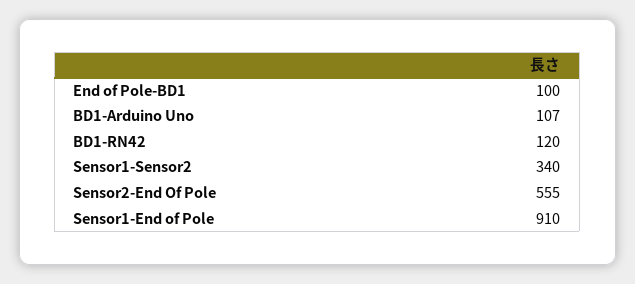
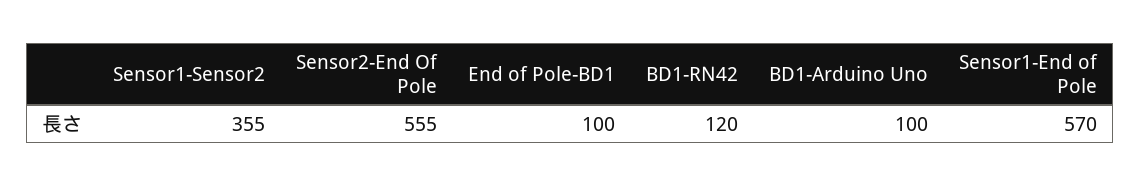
BD1-Arduino Uno: 107 -> 100
Sensor1-Sensor2: 340 -> 355
Sensor1-End of Pole: 910 -> 570

